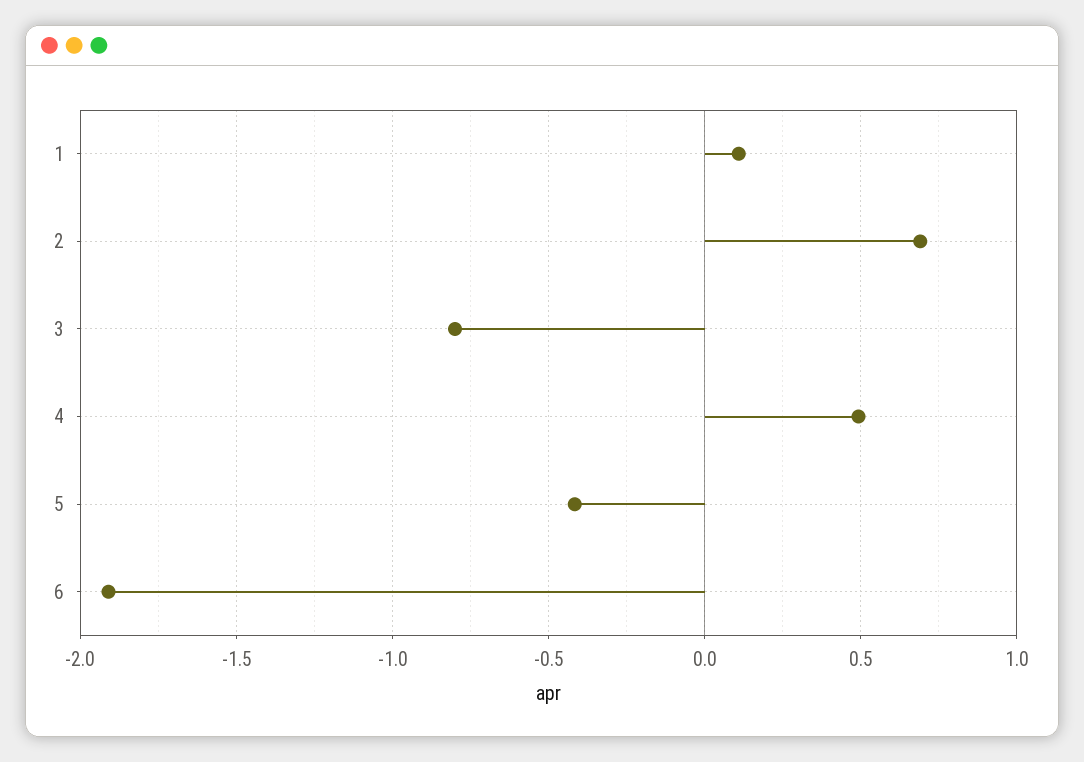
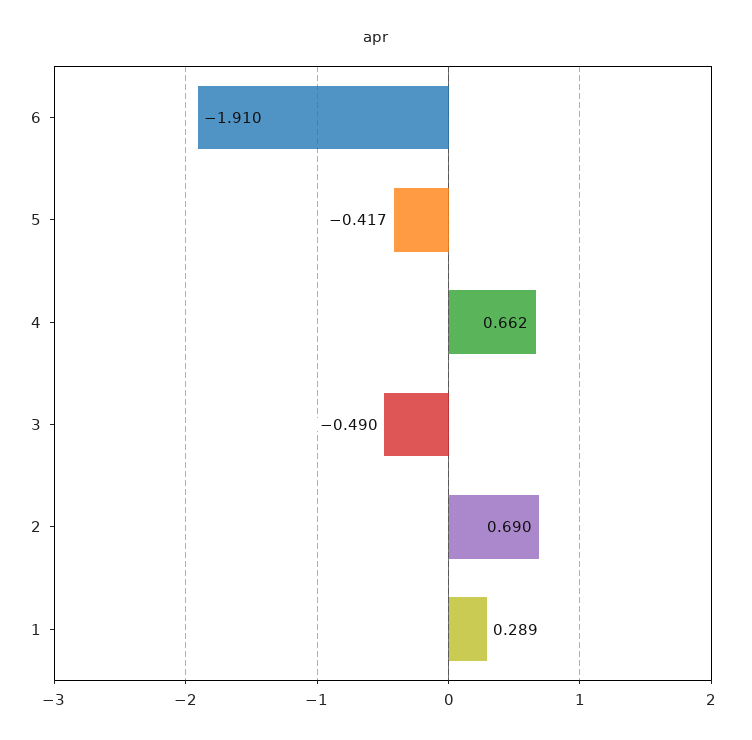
1: 0.1 -> 0.289
3: -0.8 -> -0.49
4: 0.5 -> 0.662

